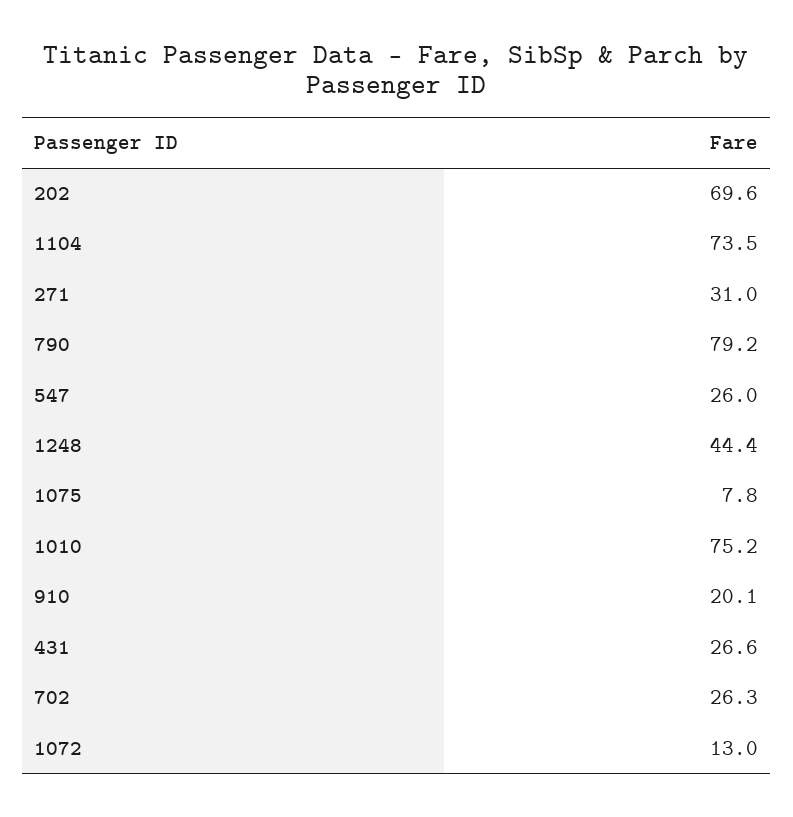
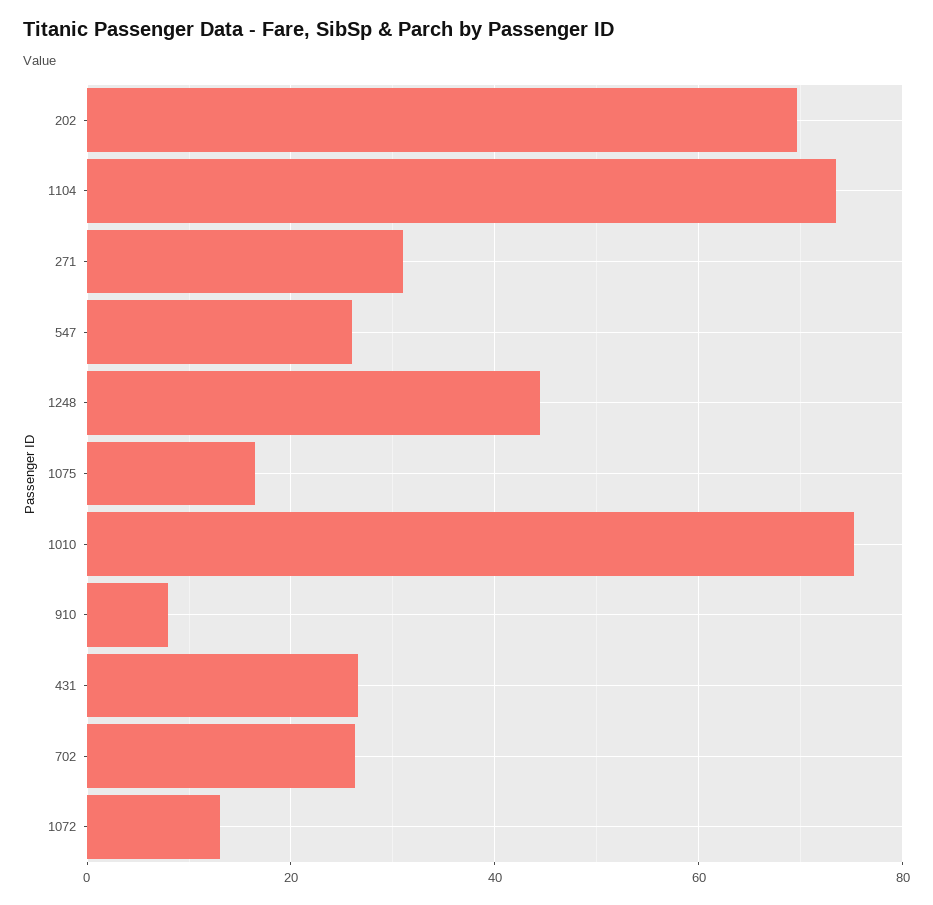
790: 79.2 -> none
1075: 7.8 -> 16
910: 20.1 -> 8

